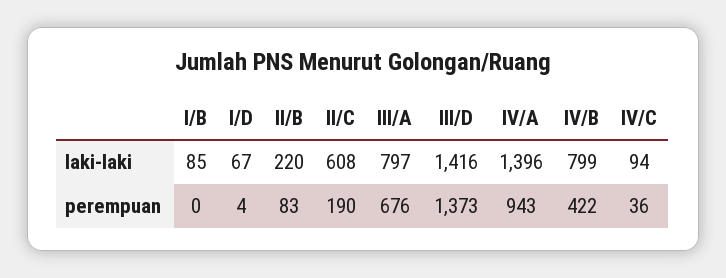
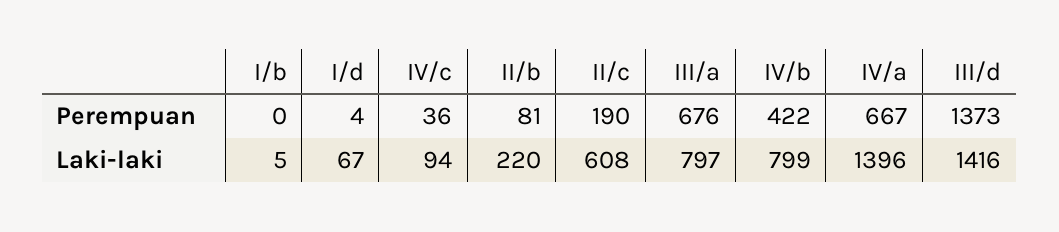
I/B, laki-laki: 85 -> 5
II/B, perempuan: 83 -> 81
IV/A, perempuan: 943 -> 667

